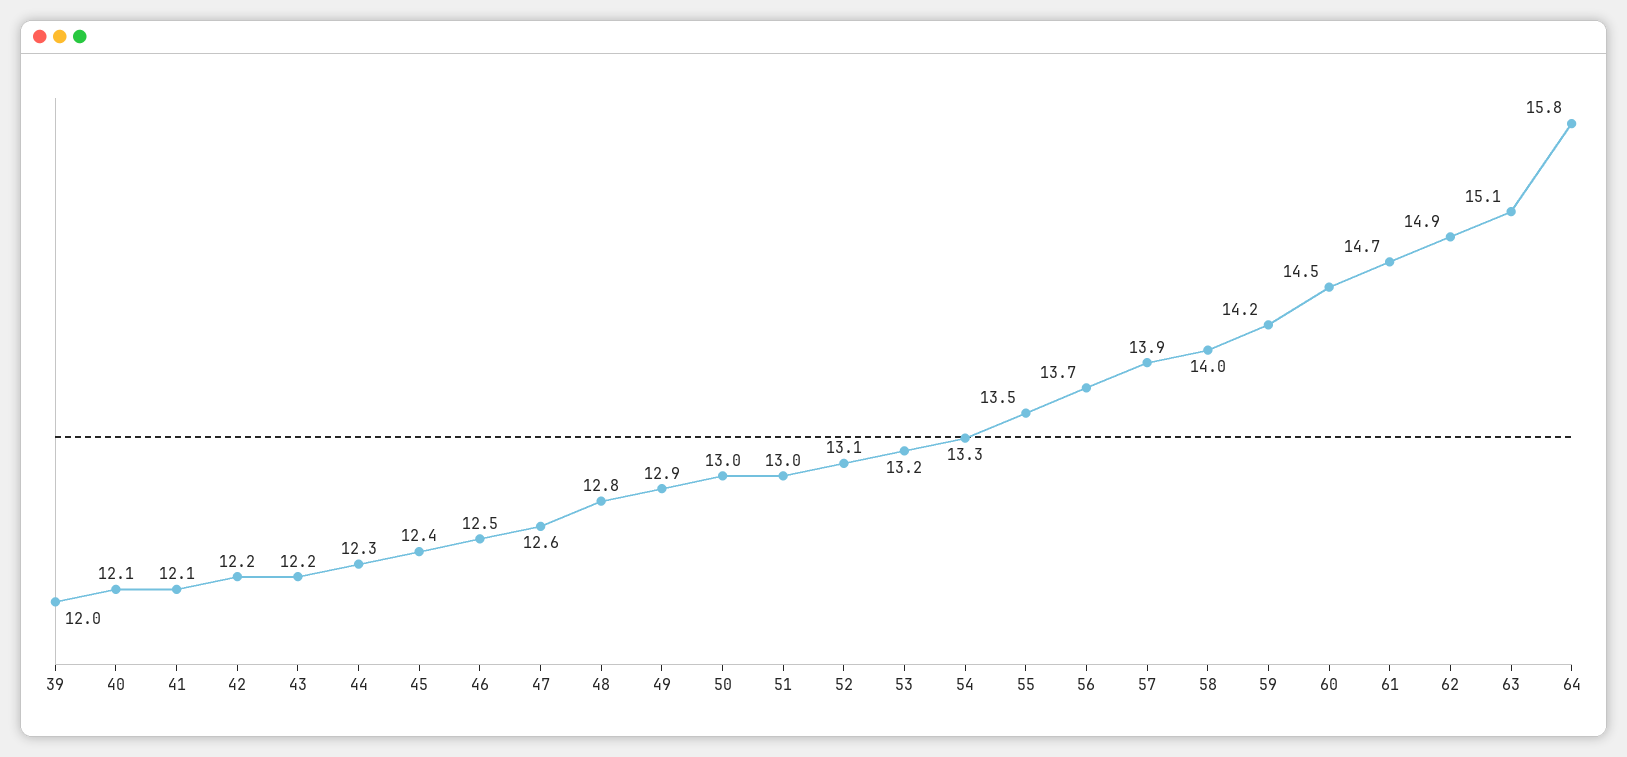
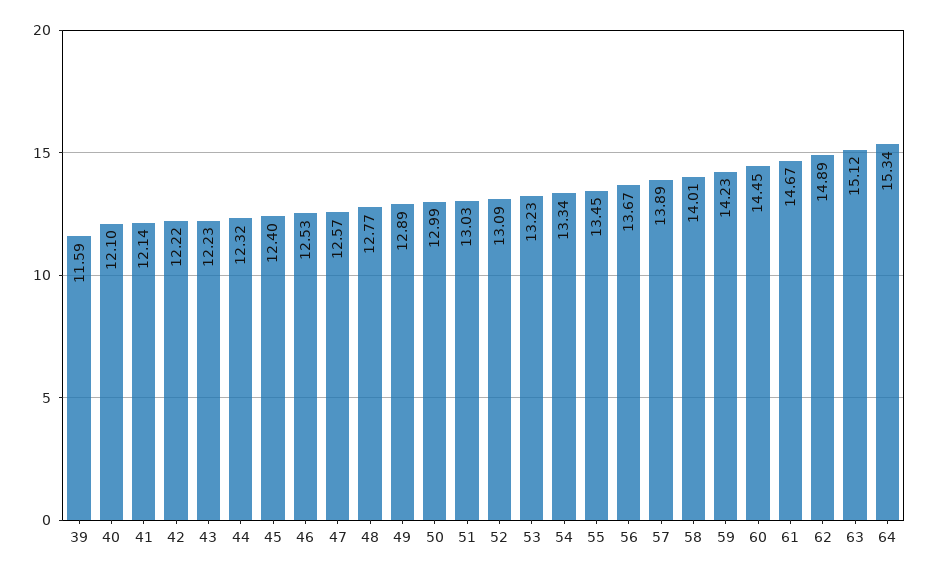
39: 12 -> 11.59
64: 15.8 -> 15.34

